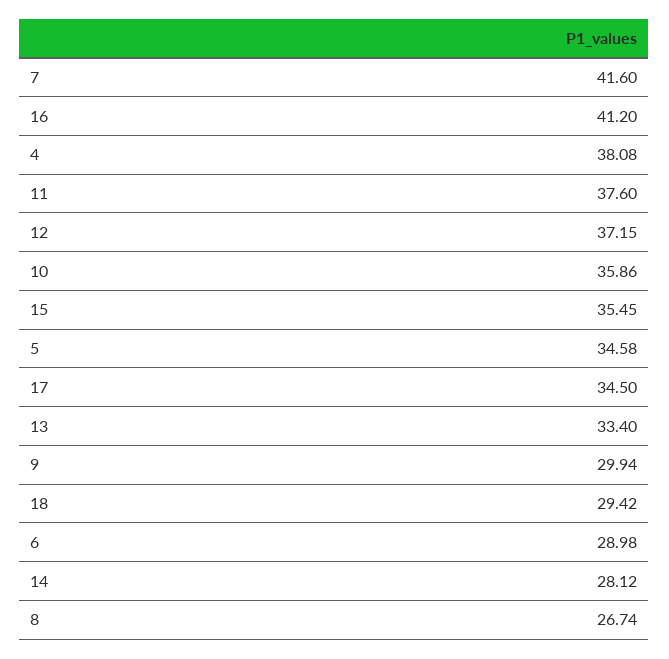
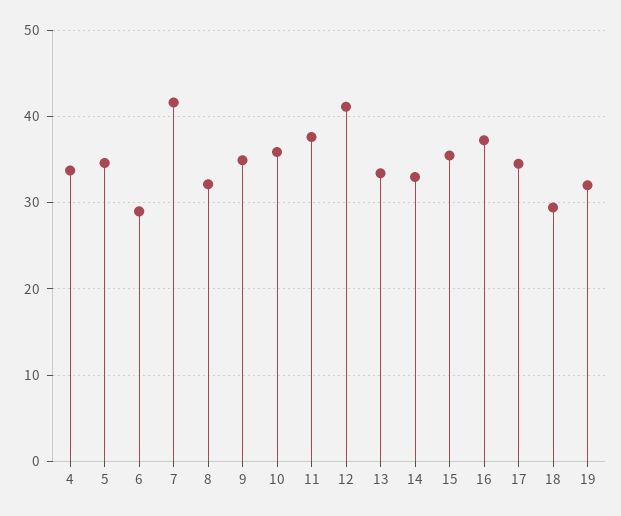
16: 41.2 -> 37
4: 38.08 -> 34
12: 37.15 -> 41
9: 29.94 -> 35
14: 28.12 -> 33
8: 26.74 -> 32
19: none -> 32

